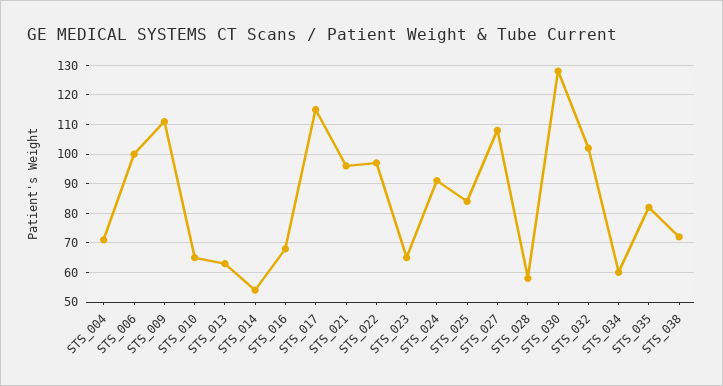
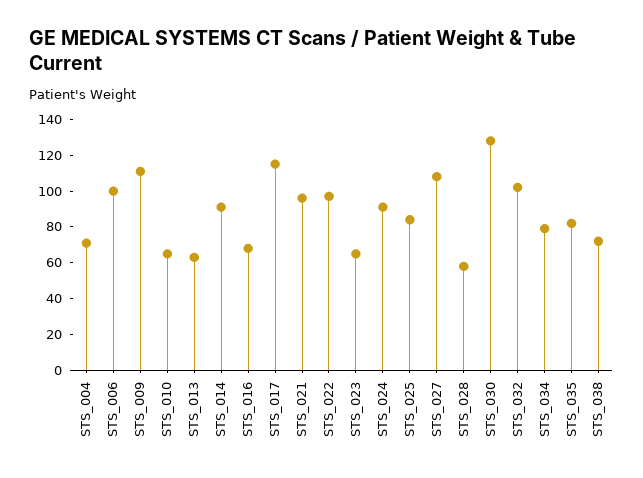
STS_014: 55 -> 90
STS_034: 60 -> 80

